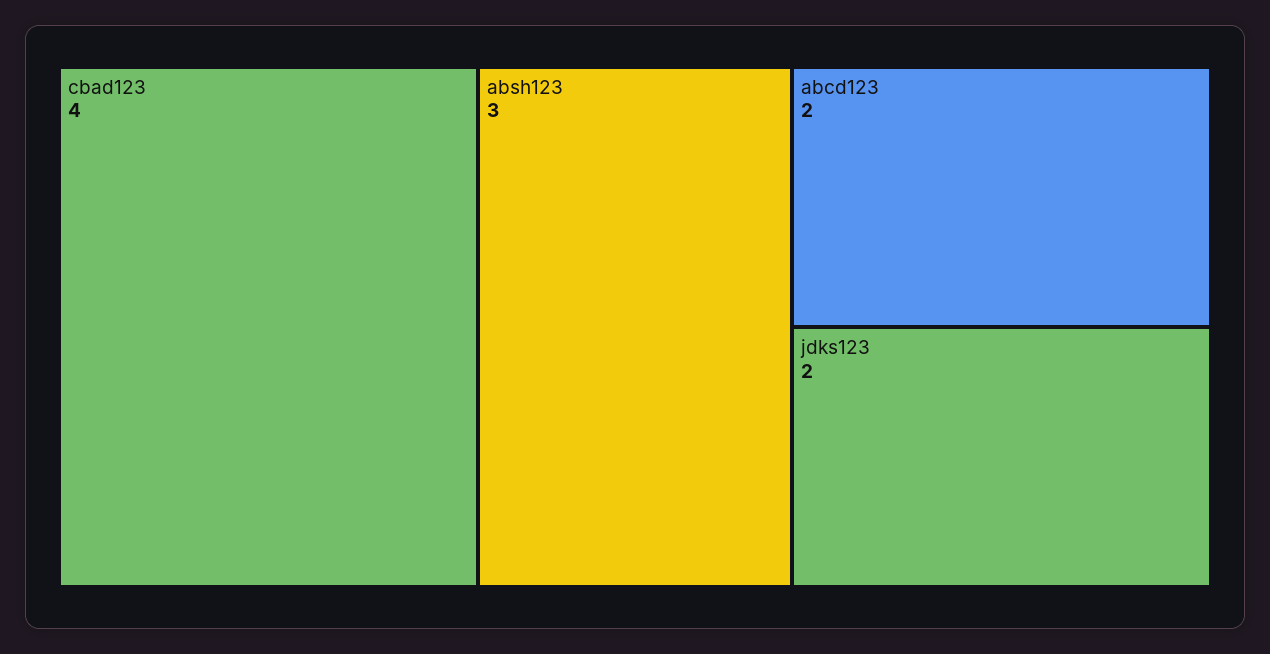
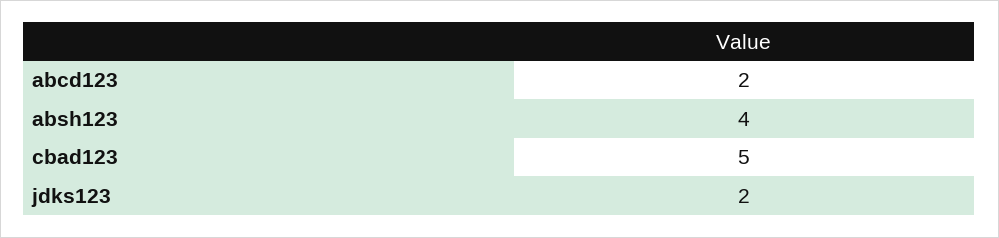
cbad123: 4 -> 5
absh123: 3 -> 4

